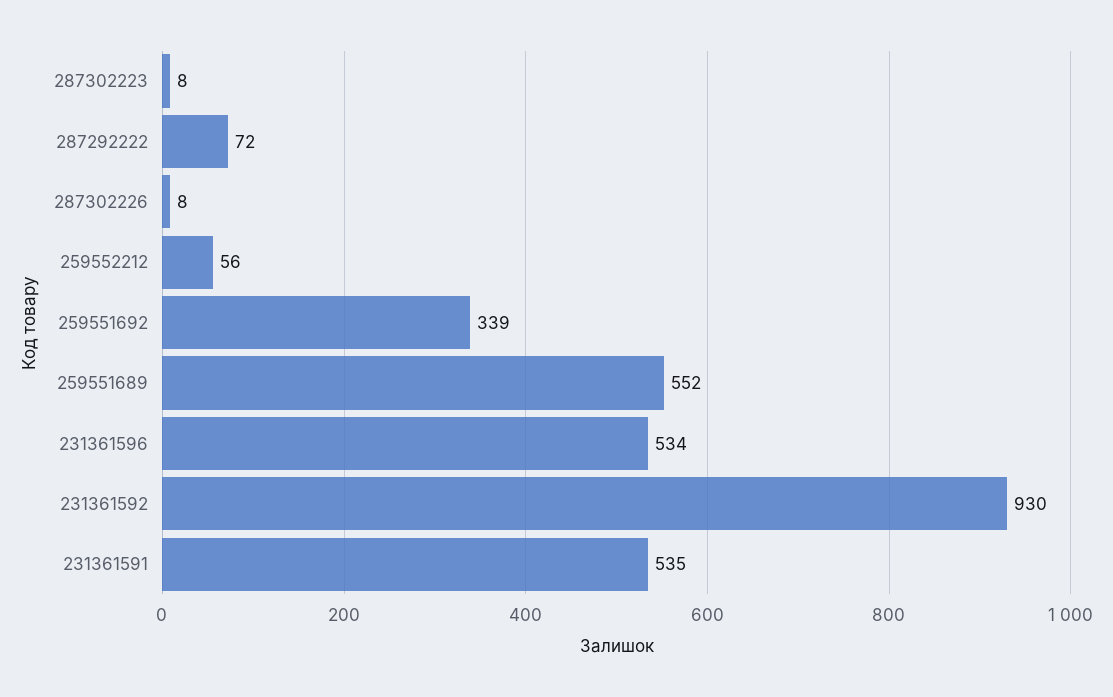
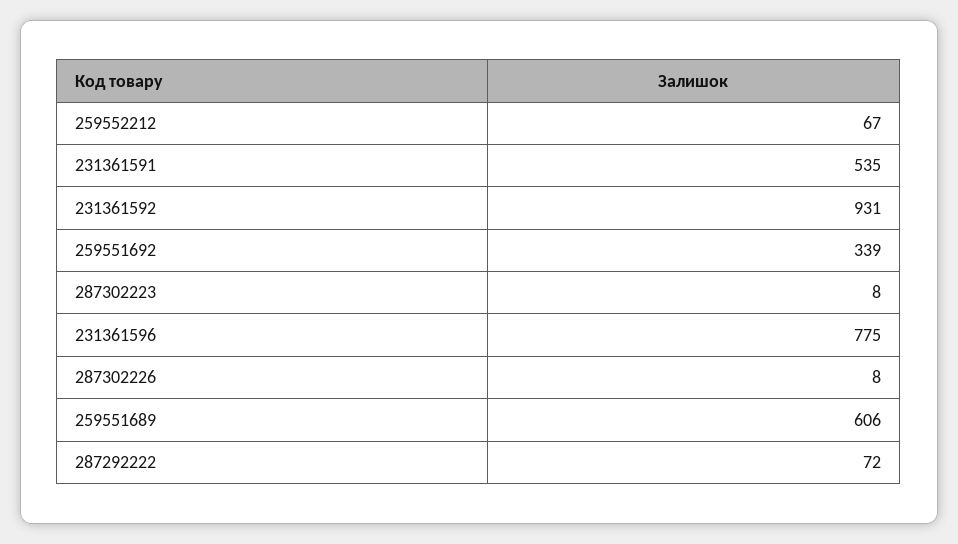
259552212: 56 -> 67
259551689: 552 -> 606
231361596: 534 -> 775
231361592: 930 -> 931

